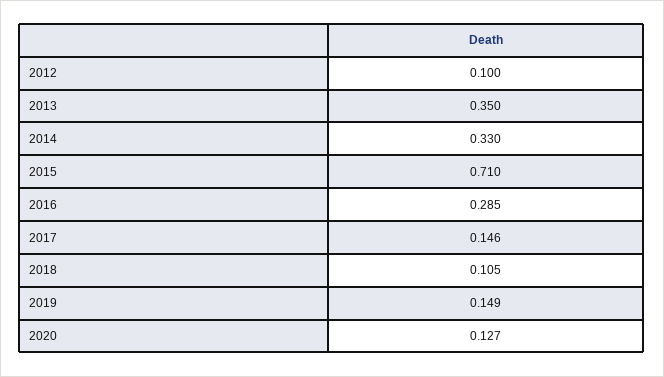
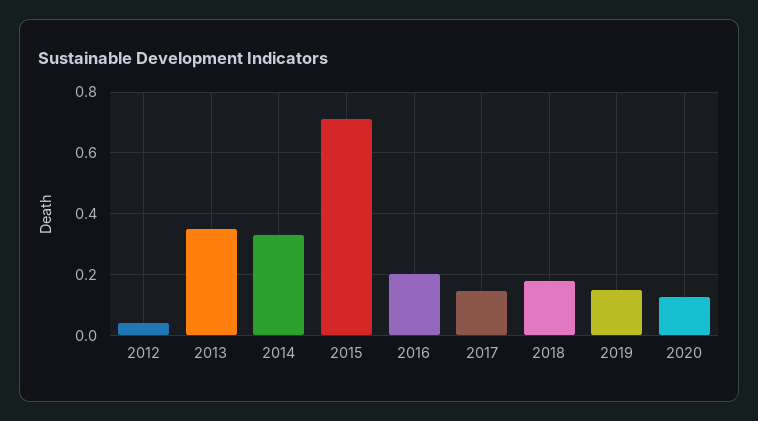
2012: 0.1 -> 0.04
2016: 0.285 -> 0.2
2018: 0.105 -> 0.18

